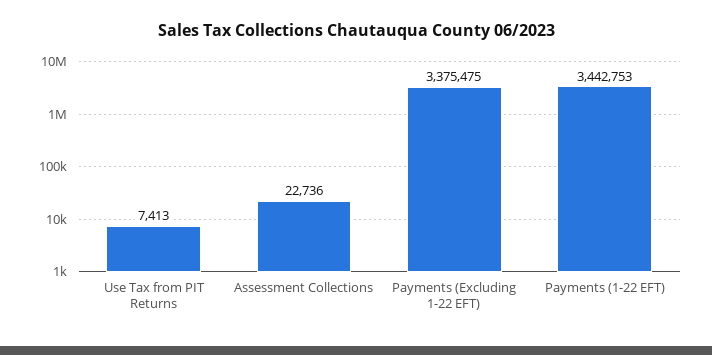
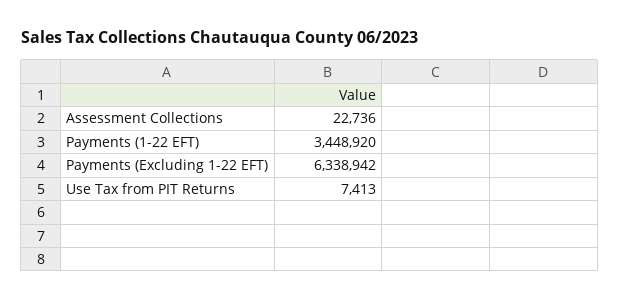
Payments (Excluding 1-22 EFT): 3375475 -> 6338942
Payments (1-22 EFT): 3442753 -> 3448920

